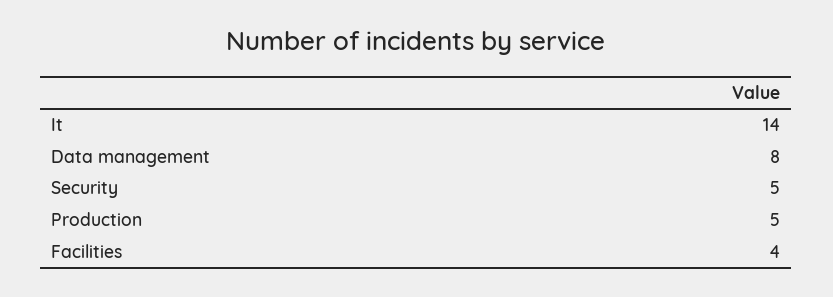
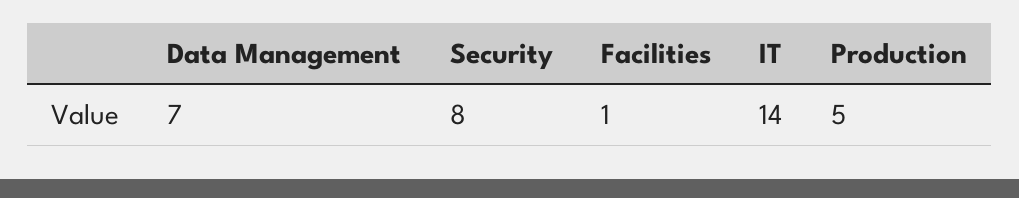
Data management: 8 -> 7
Security: 5 -> 8
Facilities: 4 -> 1

